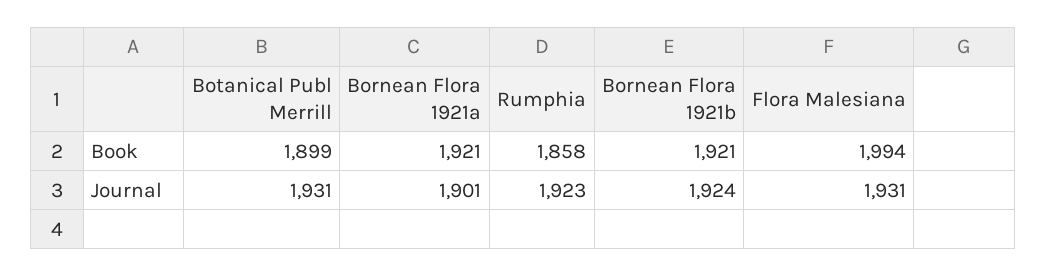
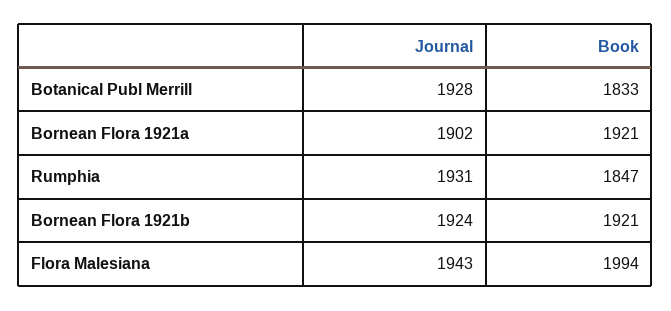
Botanical Publ Merrill, Book: 1899 -> 1833
Rumphia, Book: 1858 -> 1847
Botanical Publ Merrill, Journal: 1931 -> 1928
Bornean Flora 1921a, Journal: 1901 -> 1902
Rumphia, Journal: 1923 -> 1931
Flora Malesiana, Journal: 1931 -> 1943

